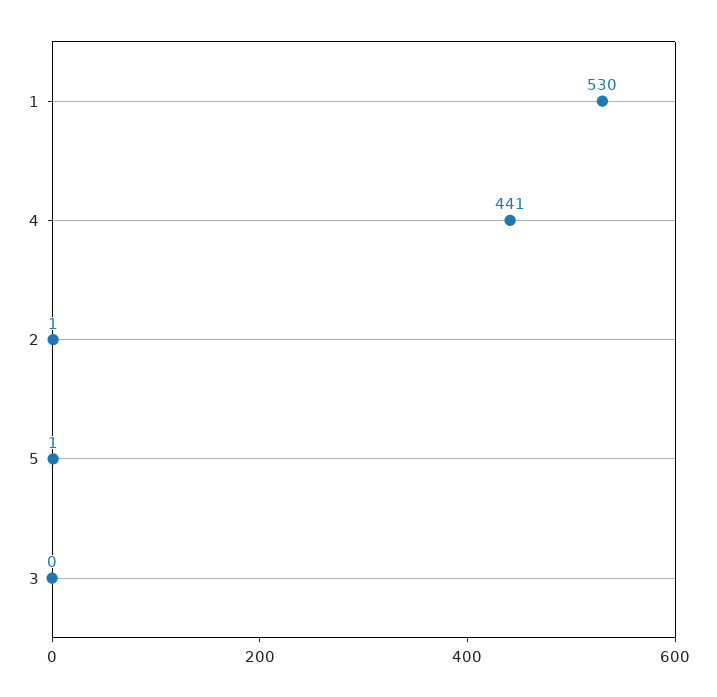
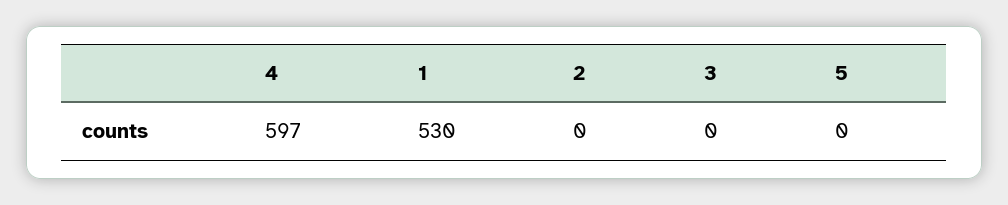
4: 441 -> 597
2: 1 -> 0
5: 1 -> 0

